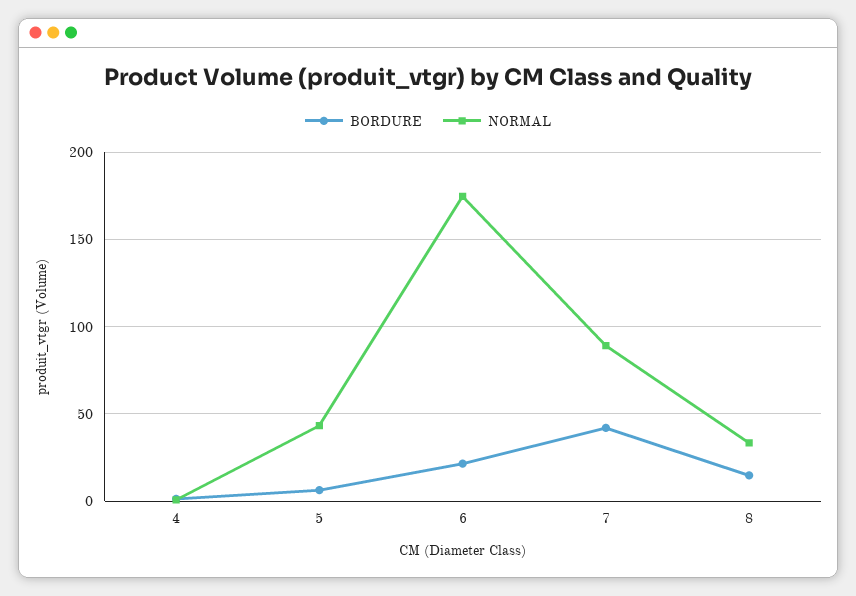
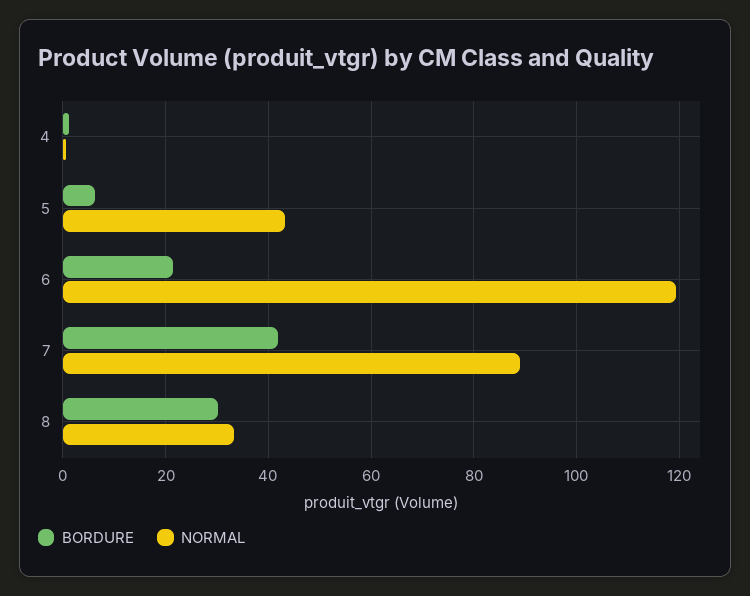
NORMAL, 6: 175 -> 120
BORDURE, 8: 15 -> 30

